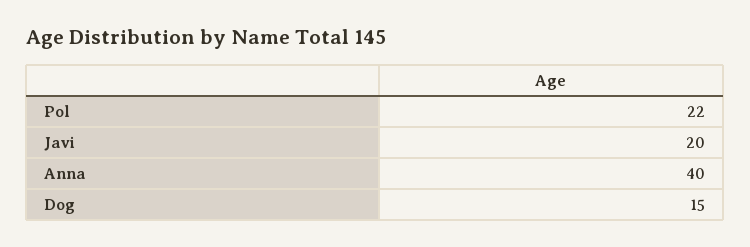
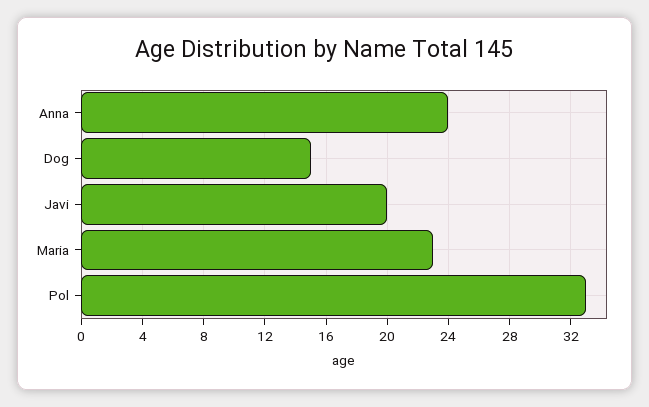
Pol: 22 -> 33
Anna: 40 -> 24
Maria: none -> 23

